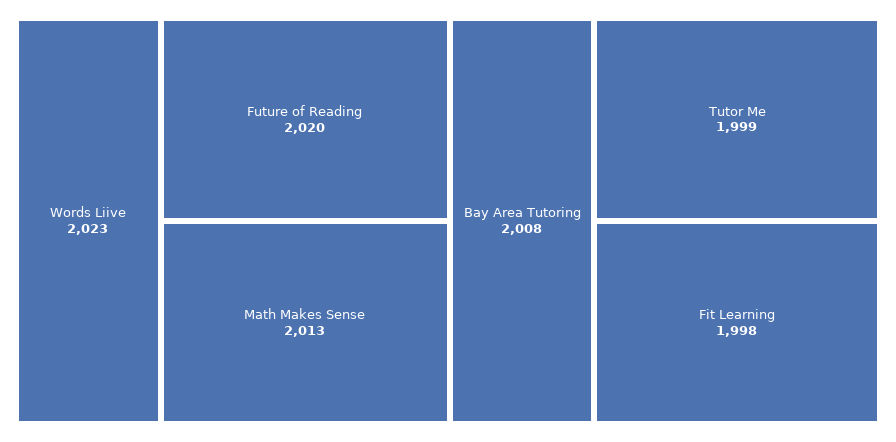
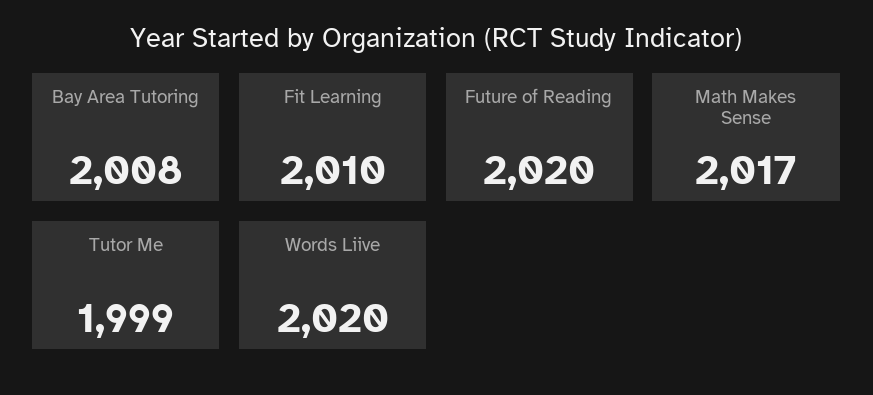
Words Liive: 2023 -> 2020
Math Makes Sense: 2013 -> 2017
Fit Learning: 1998 -> 2010

